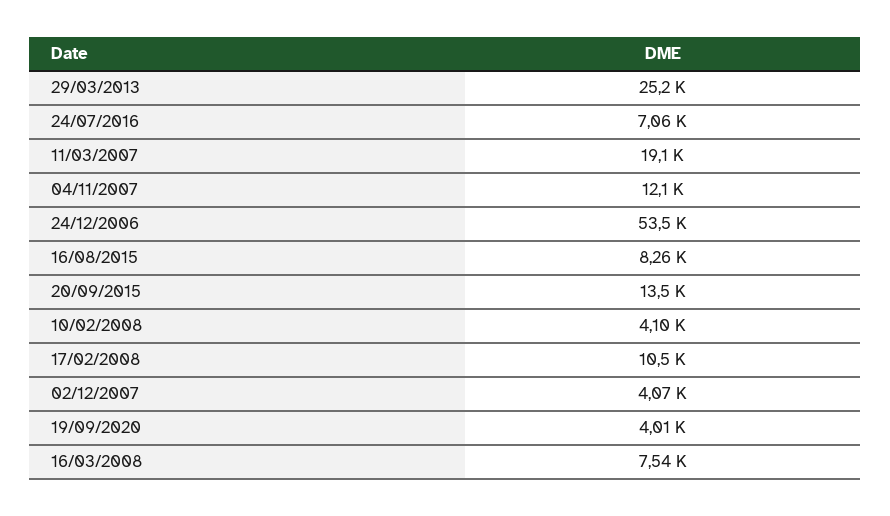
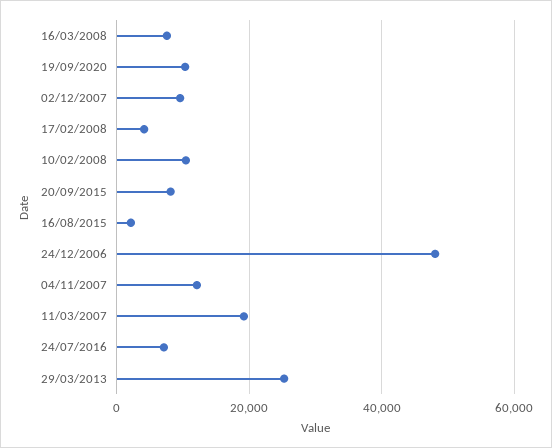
24/12/2006: 53500 -> 48000
16/08/2015: 8260 -> 2000
20/09/2015: 13500 -> 8000
10/02/2008: 4100 -> 10000
17/02/2008: 10500 -> 4000
02/12/2007: 4070 -> 10000
19/09/2020: 4010 -> 10000

